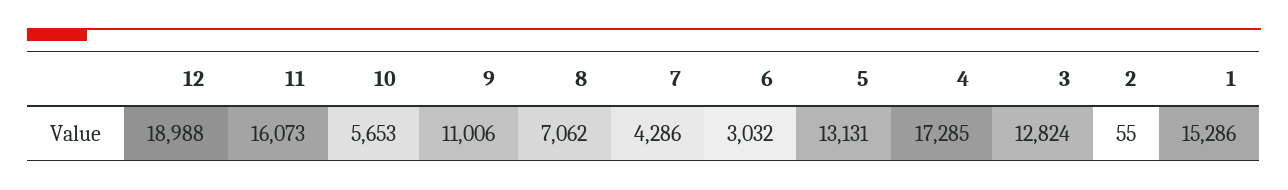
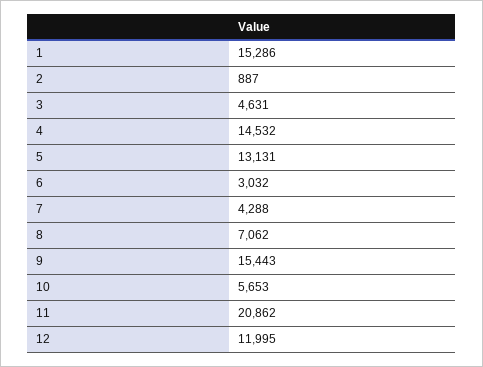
12: 18988 -> 11995
11: 16073 -> 20862
9: 11006 -> 15443
7: 4286 -> 4288
4: 17285 -> 14532
3: 12824 -> 4631
2: 55 -> 887

